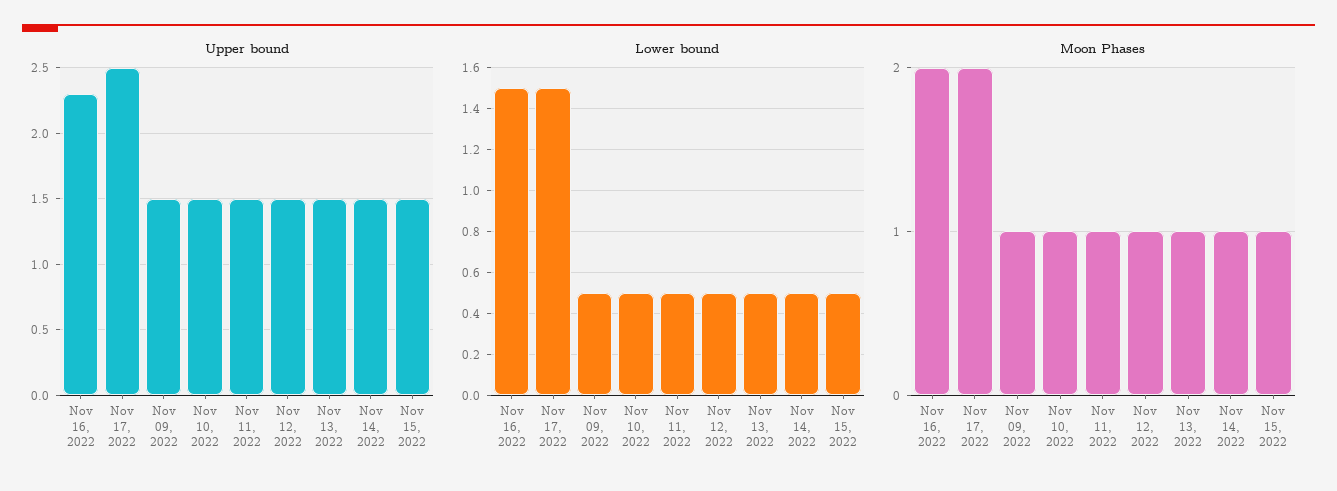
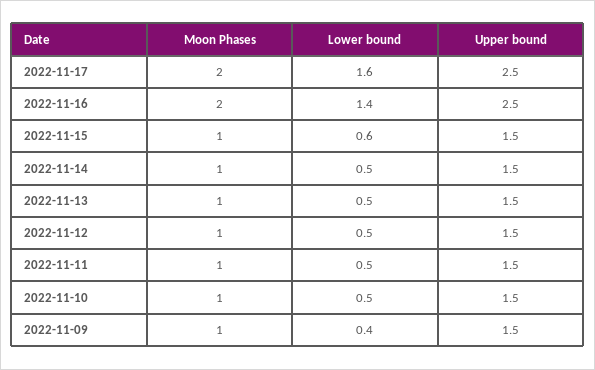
Upper bound, Nov 16, 2022: 2.3 -> 2.5
Lower bound, Nov 16, 2022: 1.5 -> 1.4
Lower bound, Nov 17, 2022: 1.5 -> 1.6
Lower bound, Nov 09, 2022: 0.5 -> 0.4
Lower bound, Nov 15, 2022: 0.5 -> 0.6

